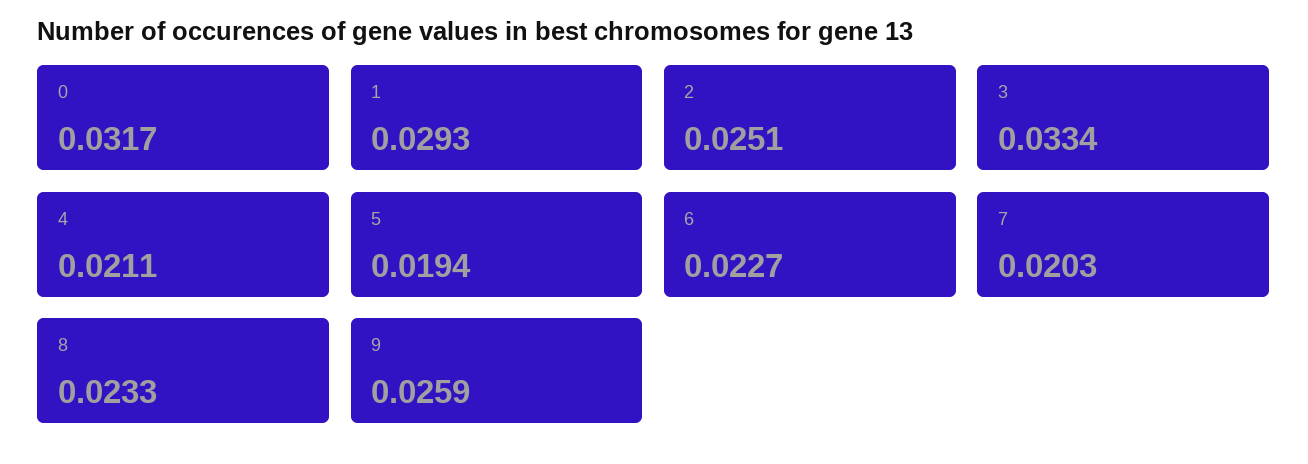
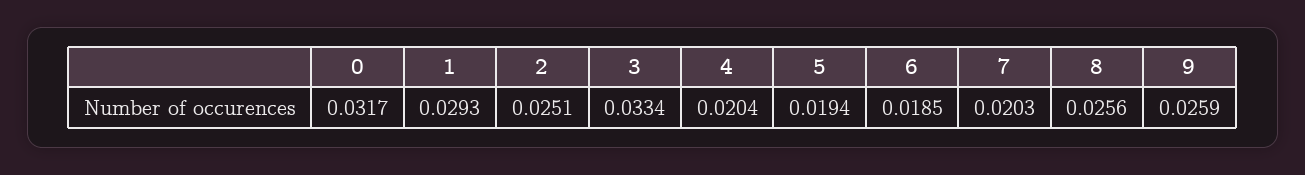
4: 0.0211 -> 0.0204
6: 0.0227 -> 0.0185
8: 0.0233 -> 0.0256

